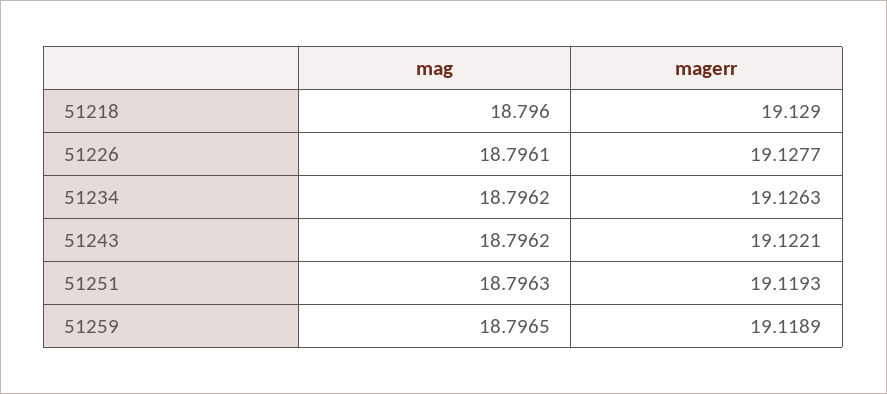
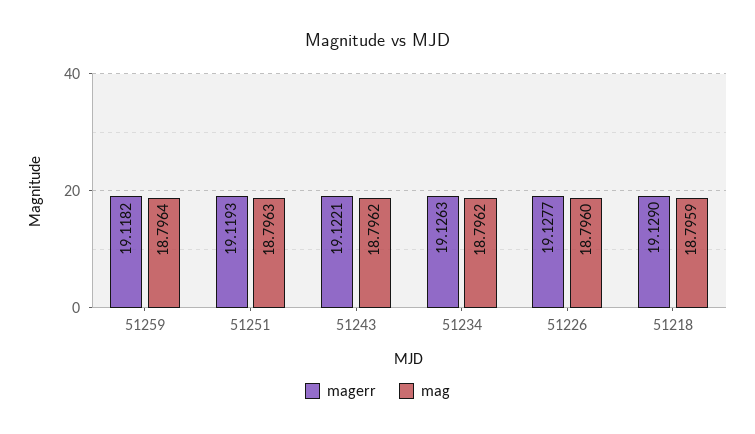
mag, 51218: 18.796 -> 18.7959
mag, 51226: 18.7961 -> 18.796
mag, 51259: 18.7965 -> 18.7964
magerr, 51259: 19.1189 -> 19.1182

